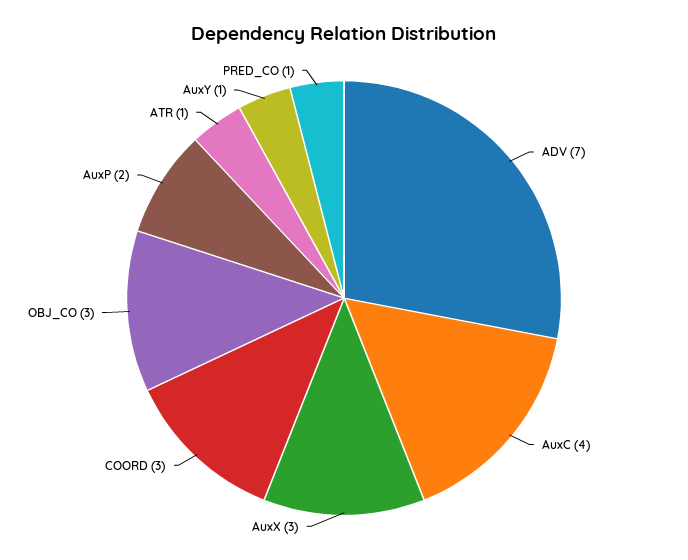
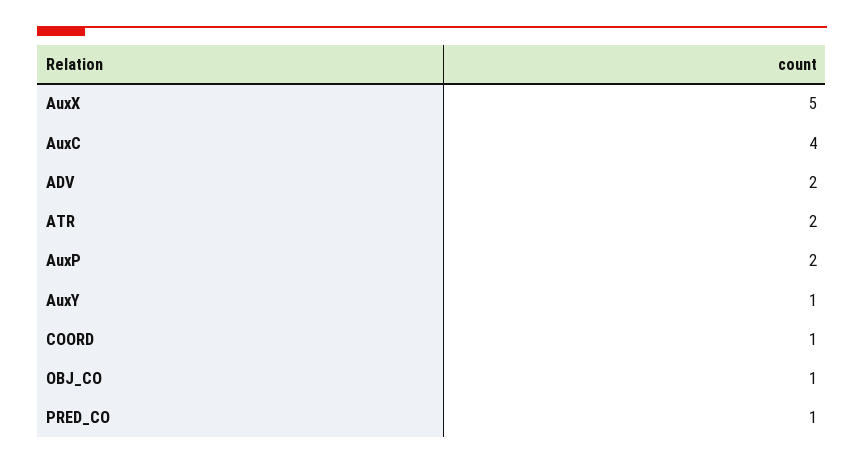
ADV: 7 -> 2
AuxX: 3 -> 5
COORD: 3 -> 1
OBJ_CO: 3 -> 1
ATR: 1 -> 2

